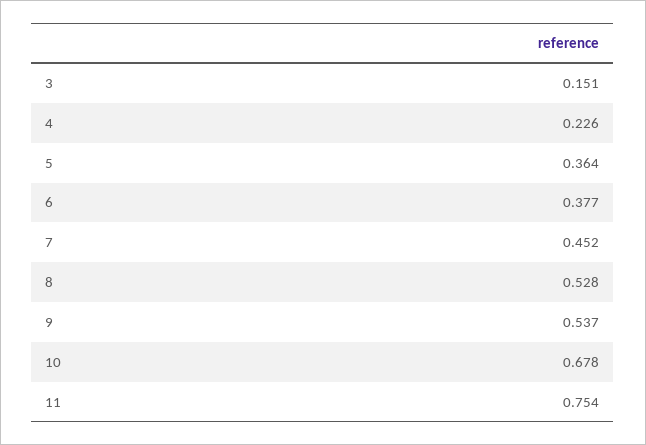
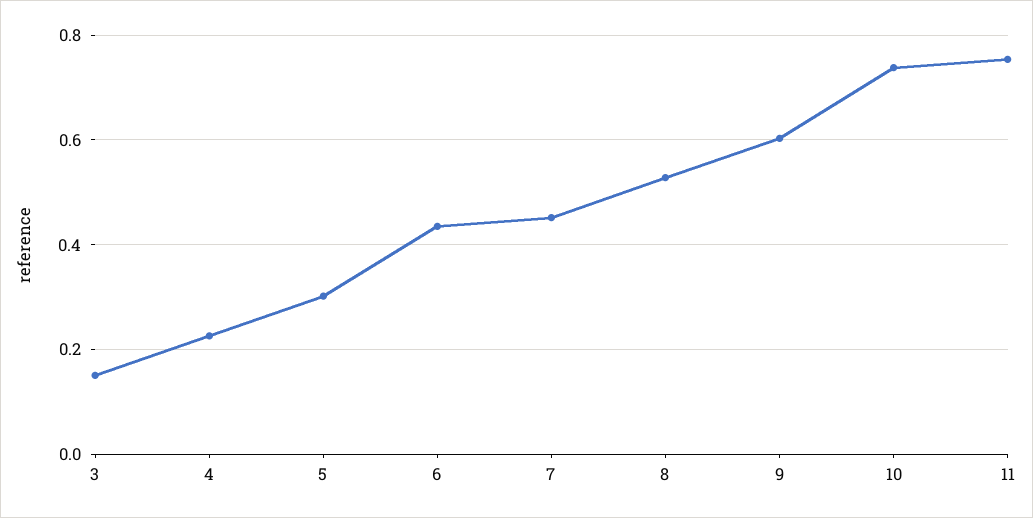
5: 0.364 -> 0.3
6: 0.377 -> 0.44
9: 0.537 -> 0.6
10: 0.678 -> 0.74

